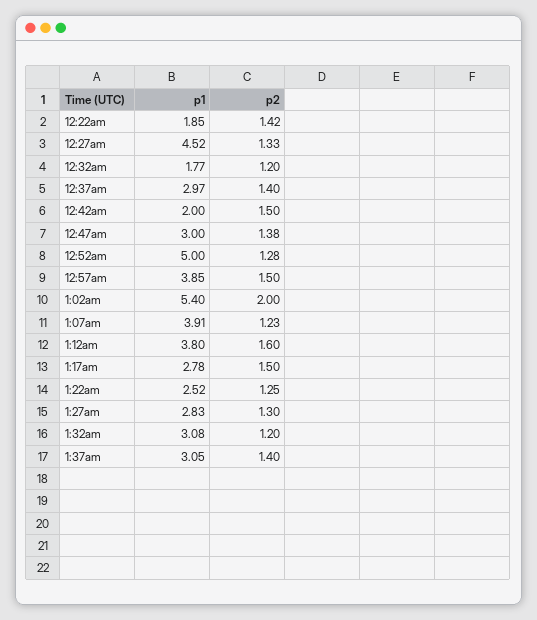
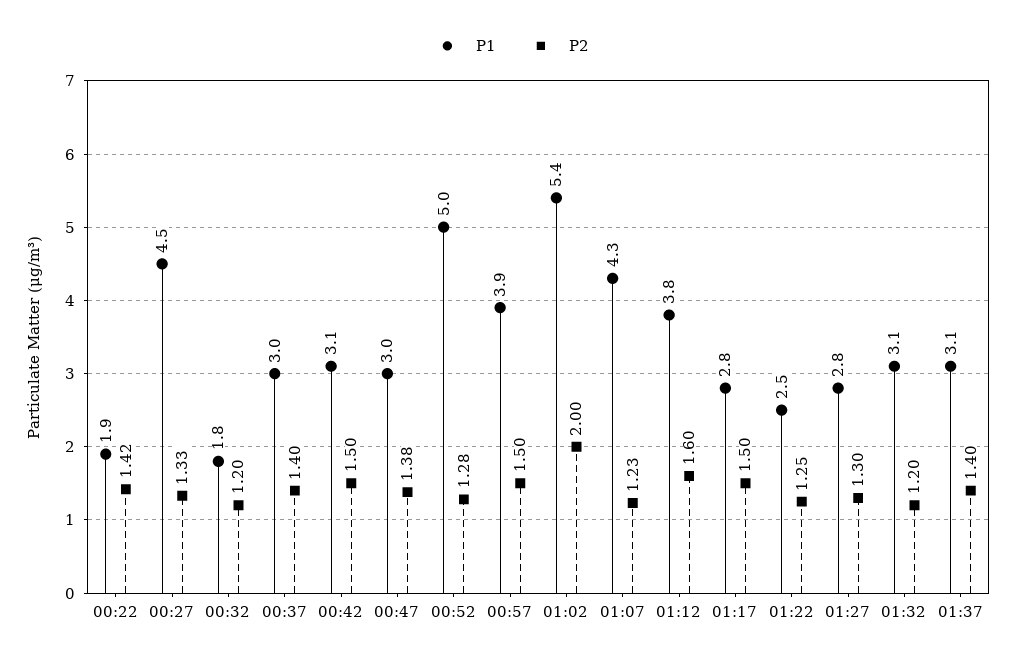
p1, 12:42am: 2 -> 3.1
p1, 1:07am: 3.91 -> 4.3

